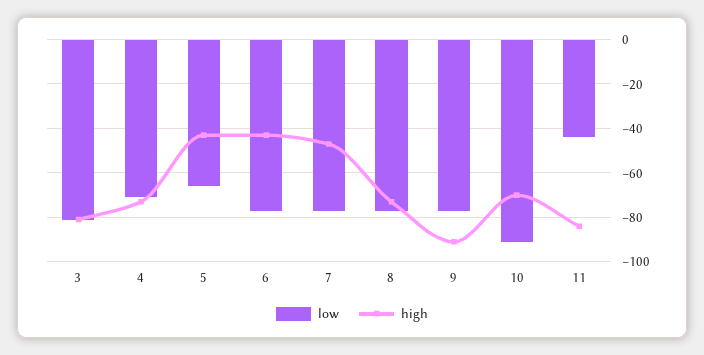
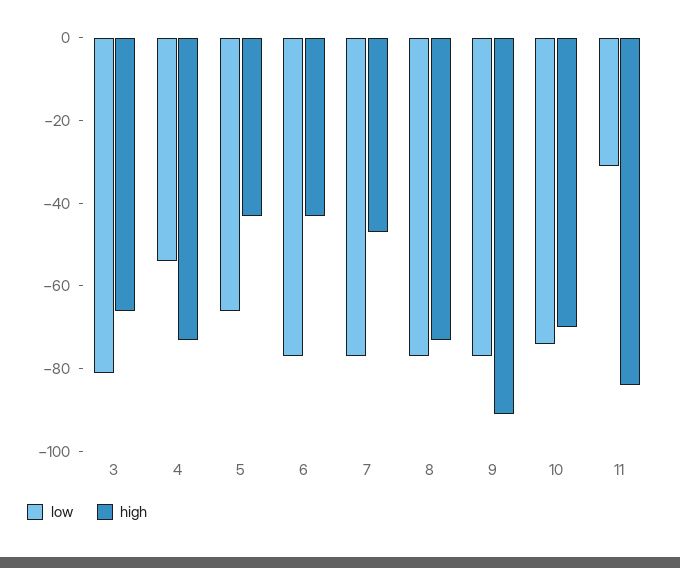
high, 3: -80 -> -65
low, 4: -70 -> -55
low, 10: -90 -> -75
low, 11: -45 -> -30

